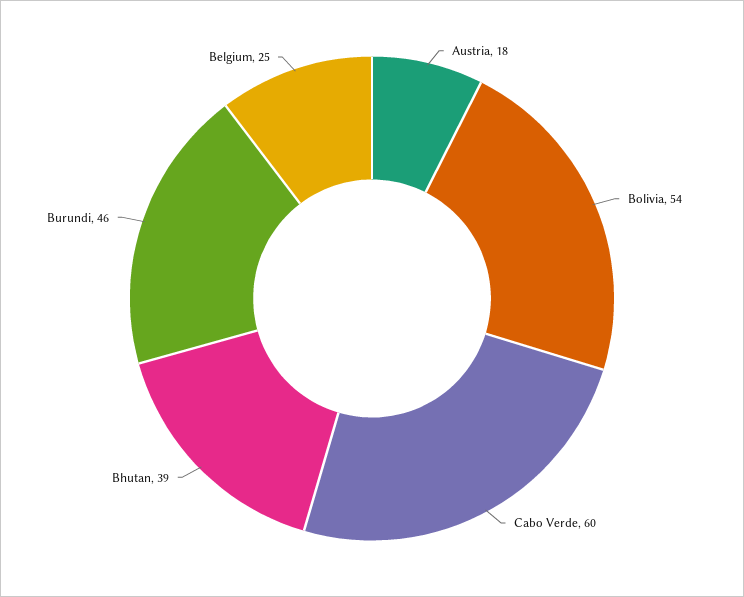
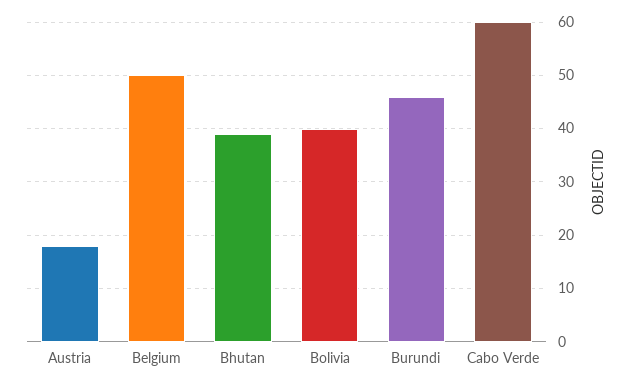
Bolivia: 54 -> 40
Belgium: 25 -> 50

